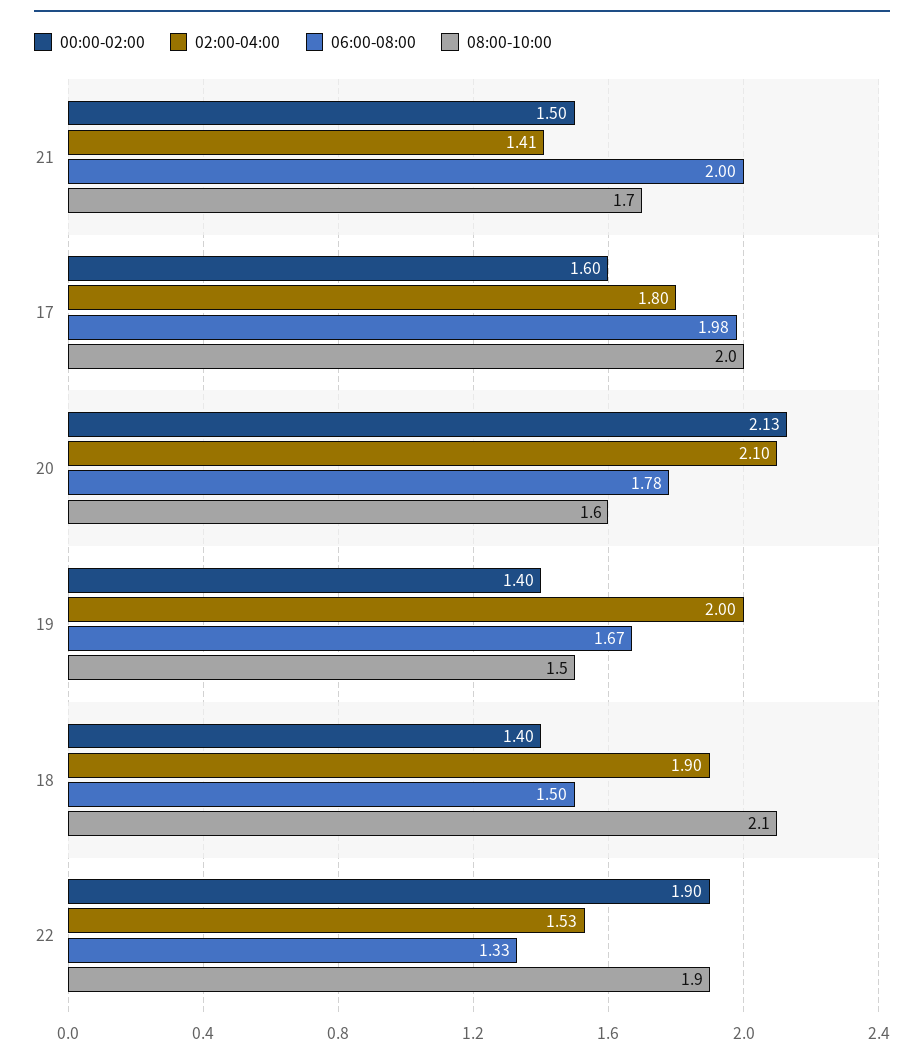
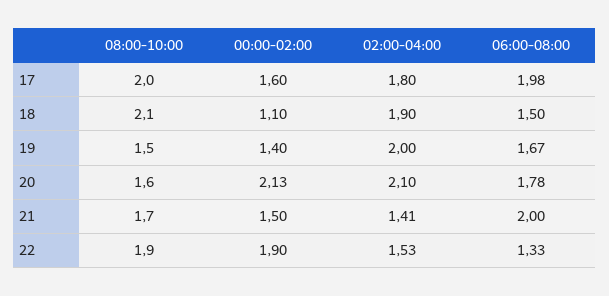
00:00-02:00, 18: 1.4 -> 1.1

